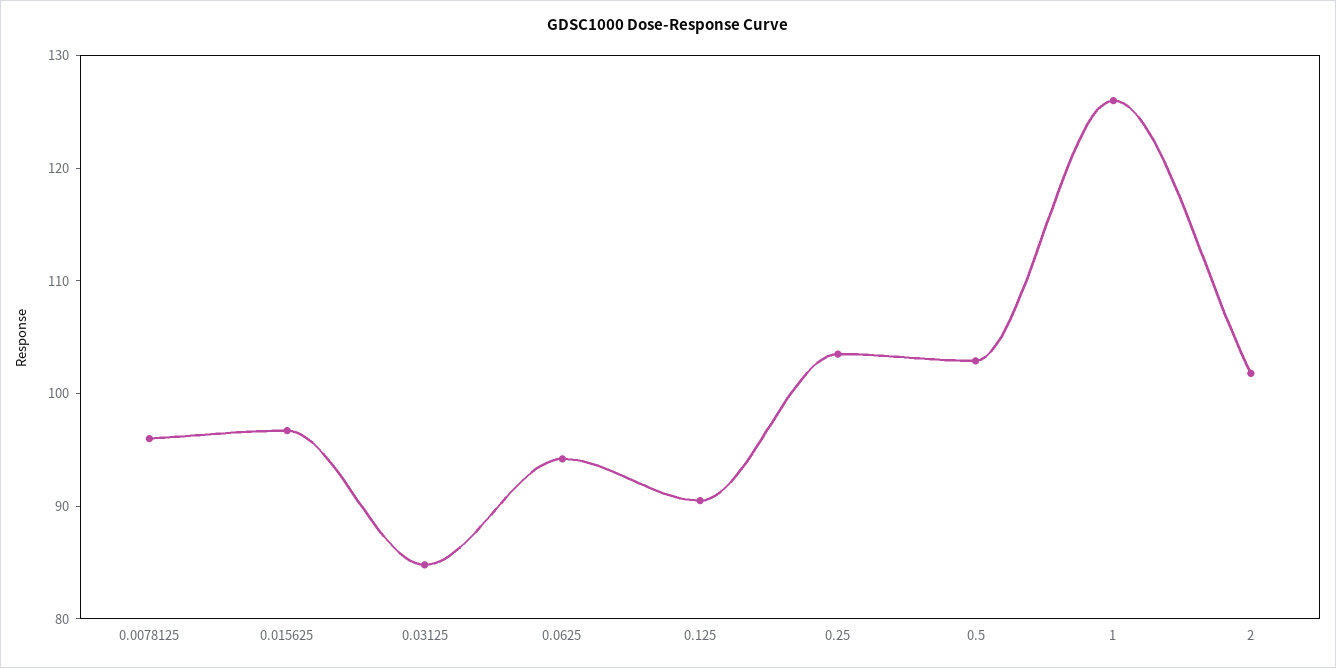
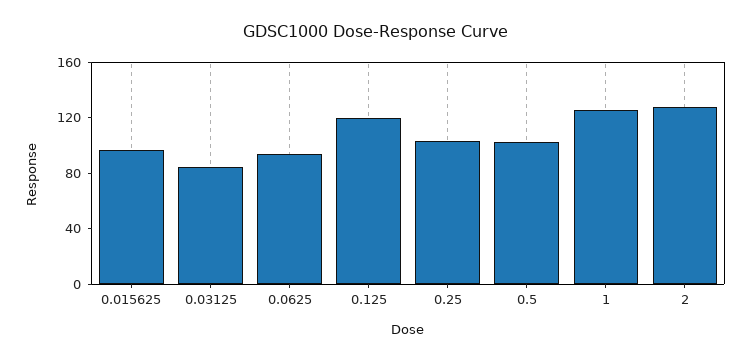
0.0078125: 96 -> none
0.125: 90 -> 120
2: 102 -> 130

